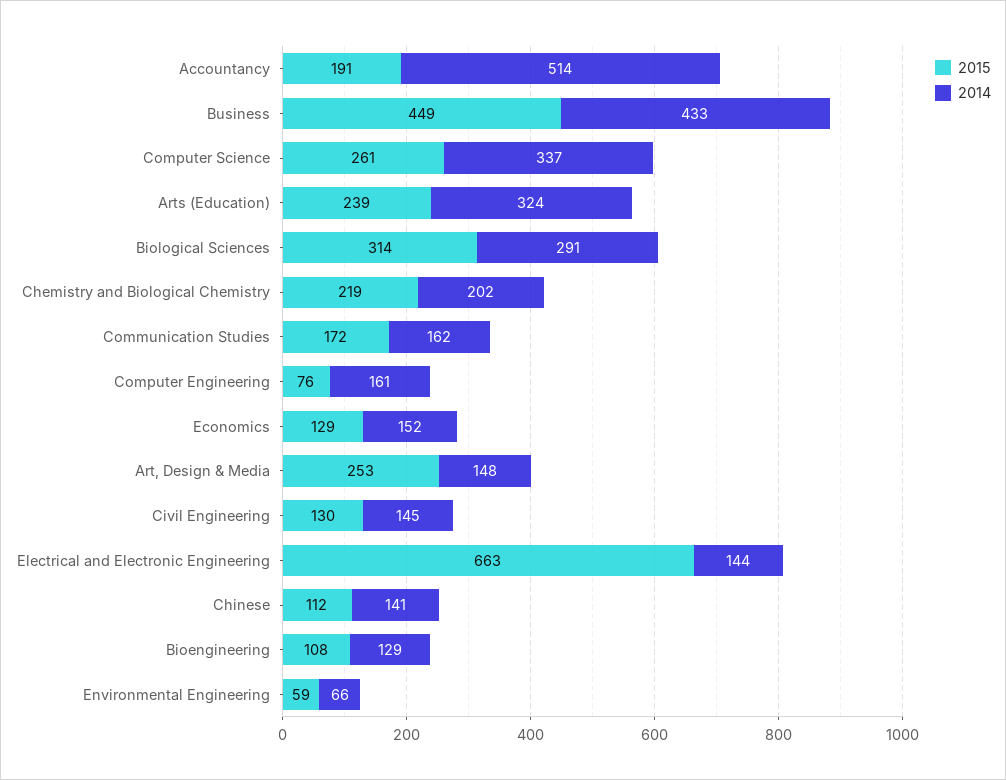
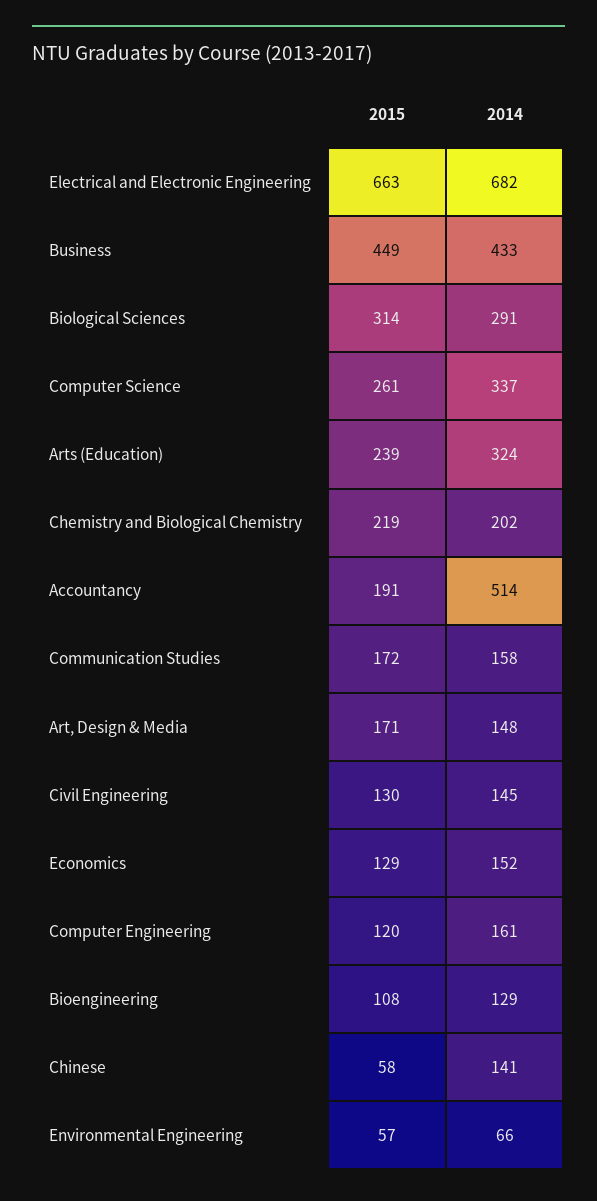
2014, Communication Studies: 162 -> 158
2015, Computer Engineering: 76 -> 120
2015, Art, Design & Media: 253 -> 171
2014, Electrical and Electronic Engineering: 144 -> 682
2015, Chinese: 112 -> 58
2015, Environmental Engineering: 59 -> 57

